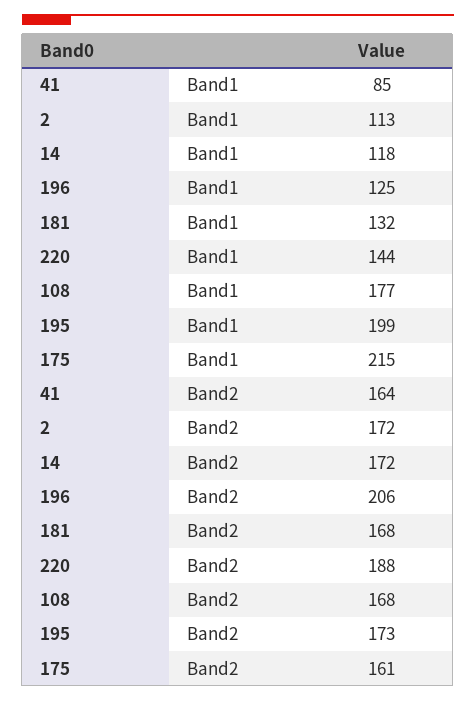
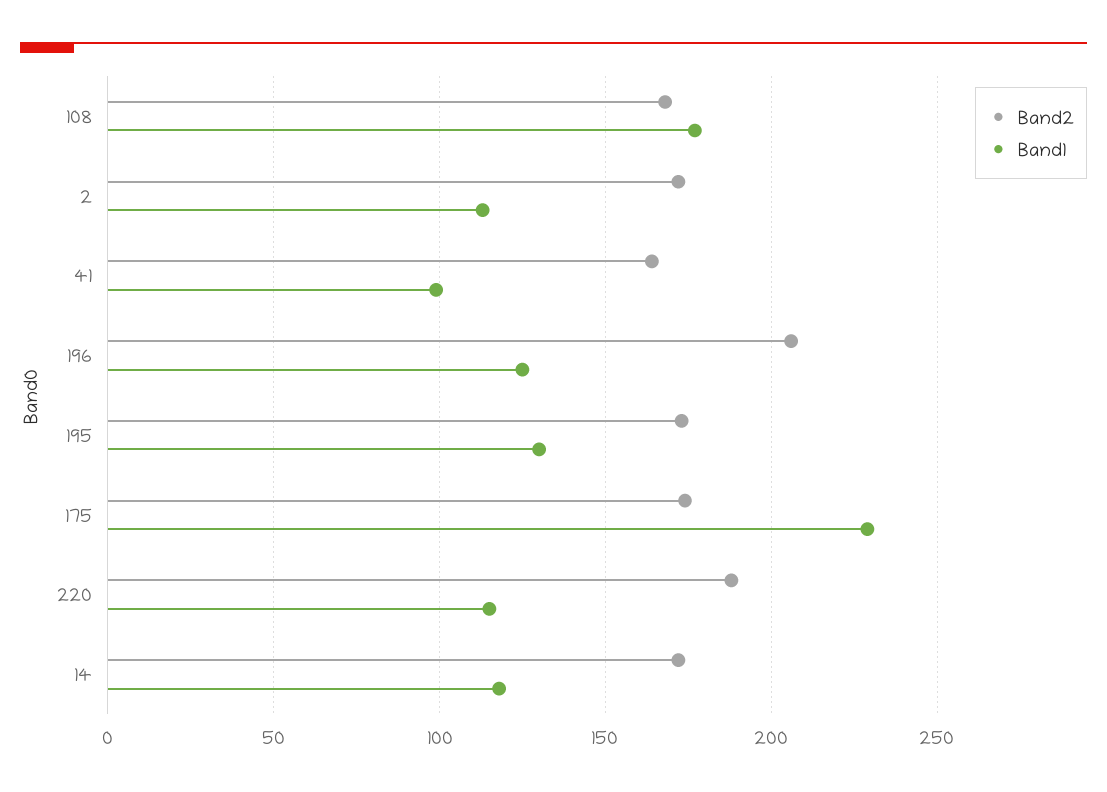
Band1, 41: 85 -> 100
Band1, 181: 132 -> none
Band1, 220: 144 -> 115
Band1, 195: 199 -> 130
Band1, 175: 215 -> 230
Band2, 181: 168 -> none
Band2, 175: 161 -> 175

